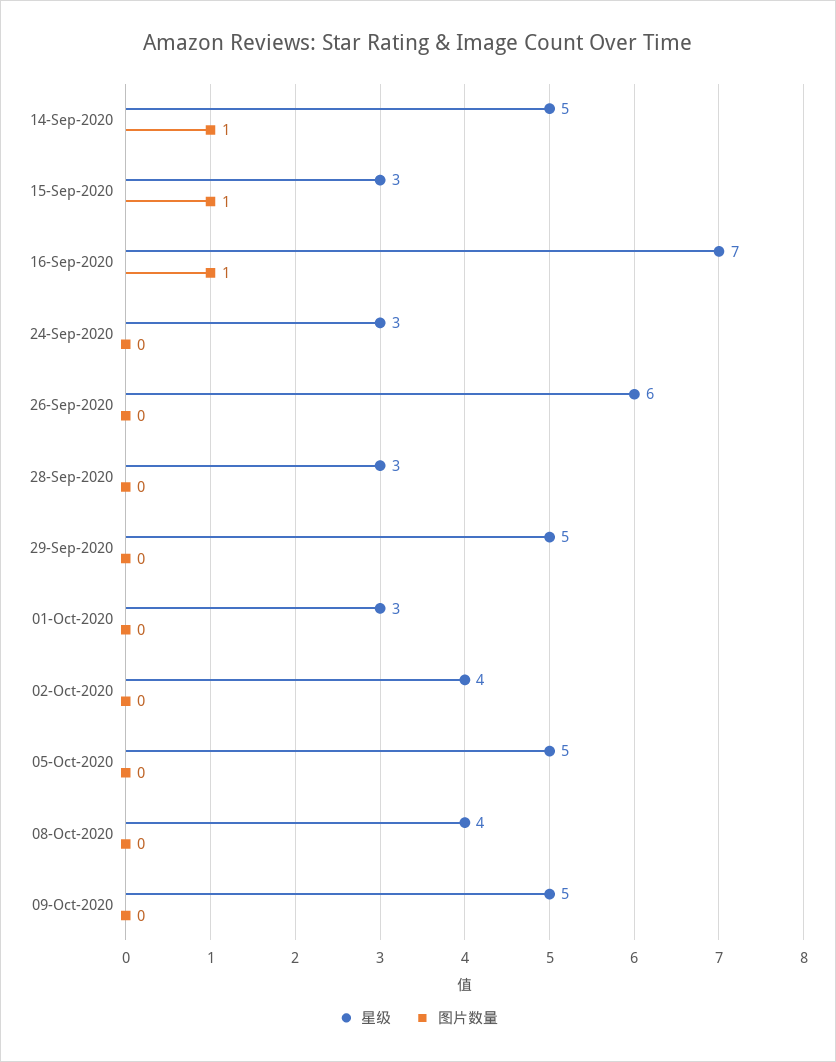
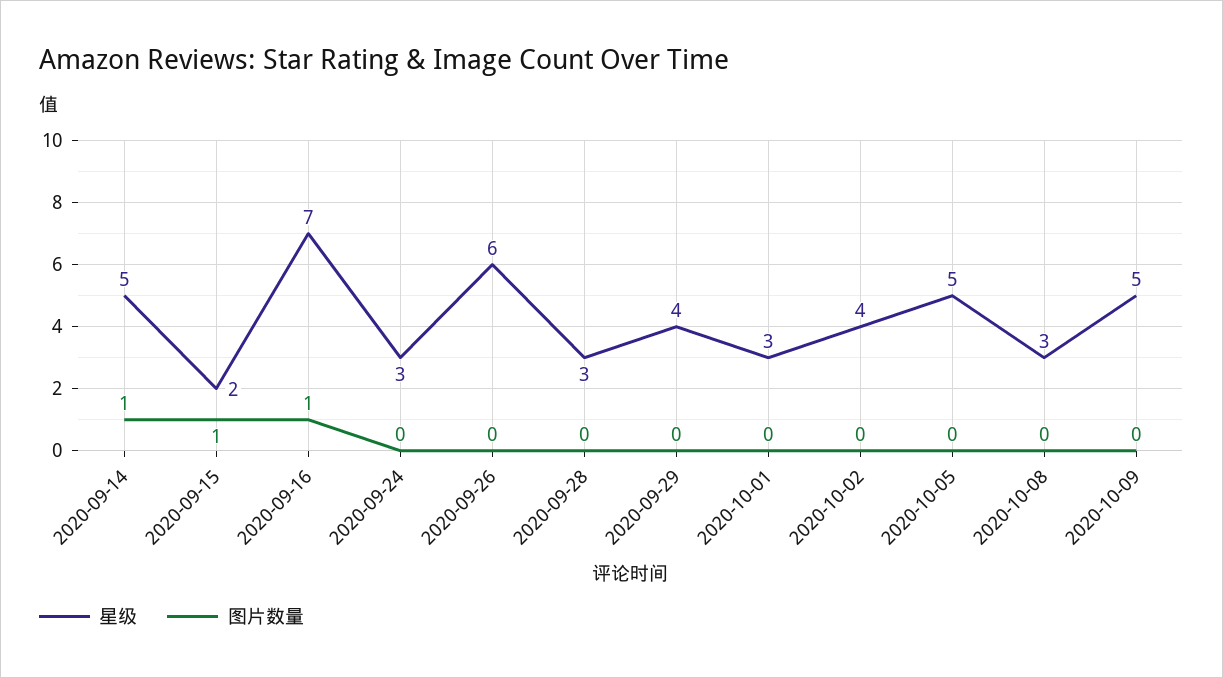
星级, 15-Sep-2020: 3 -> 2
星级, 29-Sep-2020: 5 -> 4
星级, 08-Oct-2020: 4 -> 3

